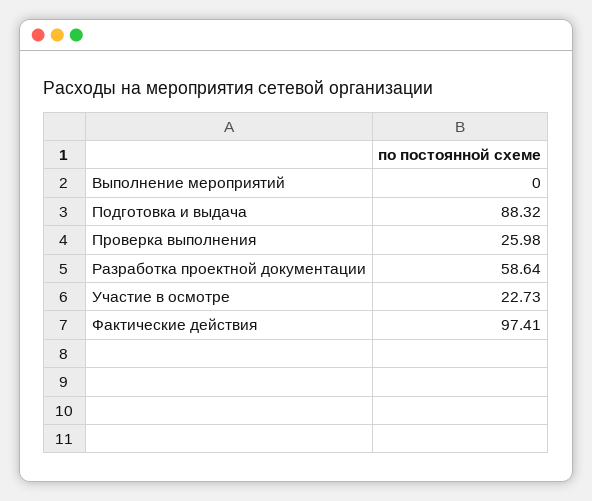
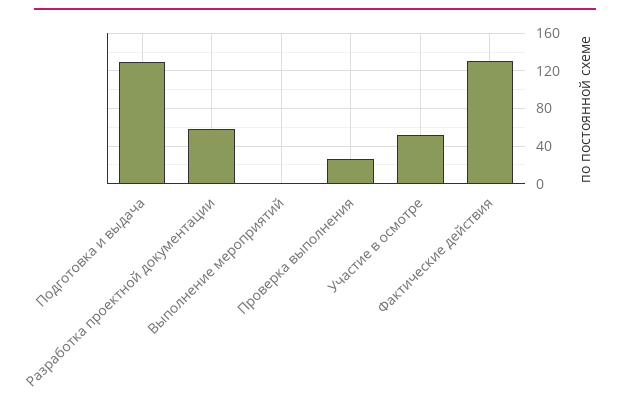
Подготовка и выдача: 88.32 -> 130
Участие в осмотре: 22.73 -> 50
Фактические действия: 97.41 -> 130

